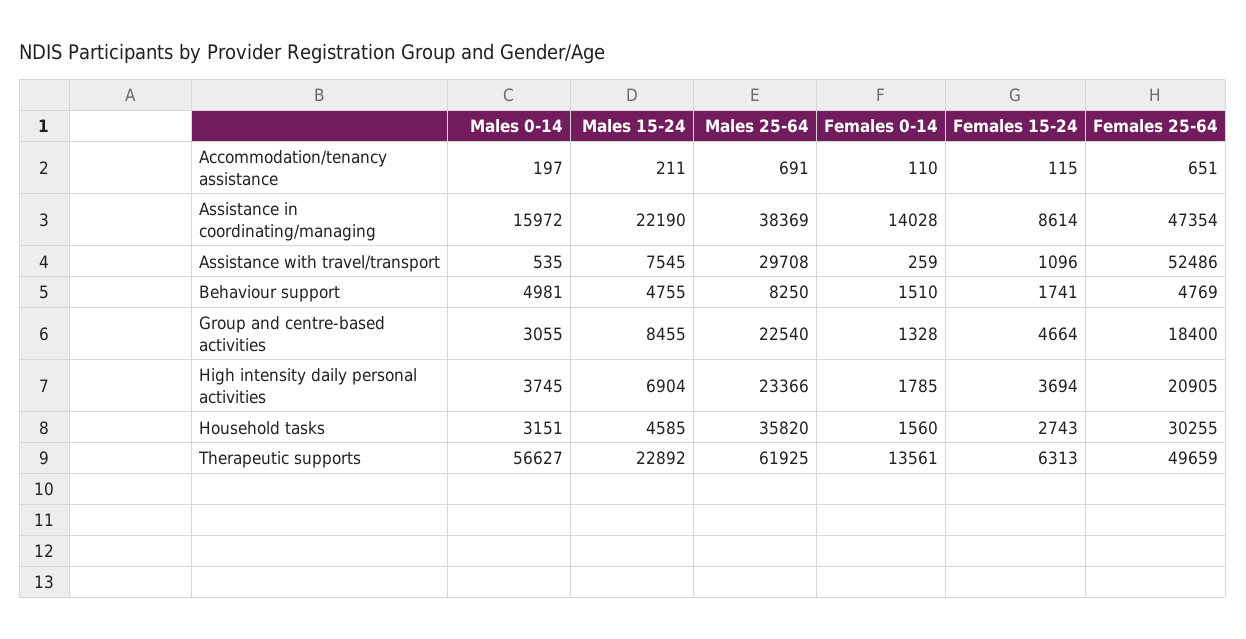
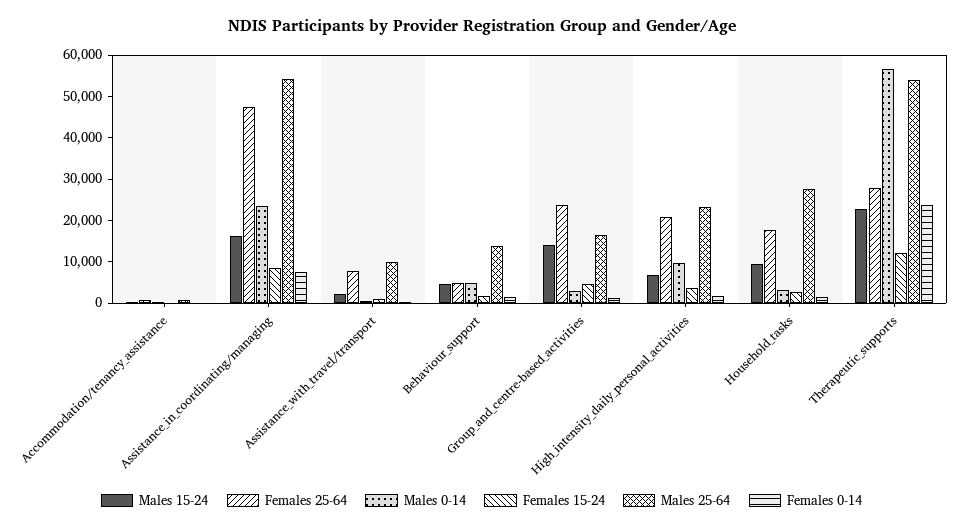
Males 0-14, Assistance in coordinating/managing: 15972 -> 24000
Males 15-24, Assistance in coordinating/managing: 22190 -> 16000
Males 25-64, Assistance in coordinating/managing: 38369 -> 54000
Females 0-14, Assistance in coordinating/managing: 14028 -> 8000
Males 15-24, Assistance with travel/transport: 7545 -> 2000
Males 25-64, Assistance with travel/transport: 29708 -> 10000
Females 25-64, Assistance with travel/transport: 52486 -> 8000
Males 25-64, Behaviour support: 8250 -> 14000
Males 15-24, Group and centre-based activities: 8455 -> 14000
Males 25-64, Group and centre-based activities: 22540 -> 16000
Females 25-64, Group and centre-based activities: 18400 -> 24000
Males 0-14, High intensity daily personal activities: 3745 -> 10000
Males 15-24, Household tasks: 4585 -> 10000
Males 25-64, Household tasks: 35820 -> 28000
Females 25-64, Household tasks: 30255 -> 18000
Males 25-64, Therapeutic supports: 61925 -> 54000
Females 0-14, Therapeutic supports: 13561 -> 24000
Females 15-24, Therapeutic supports: 6313 -> 12000
Females 25-64, Therapeutic supports: 49659 -> 28000

